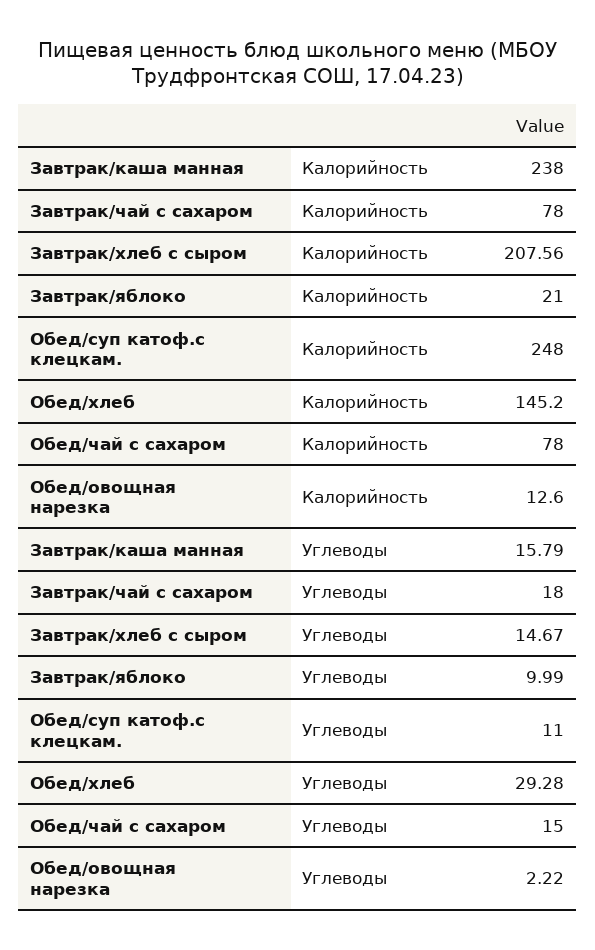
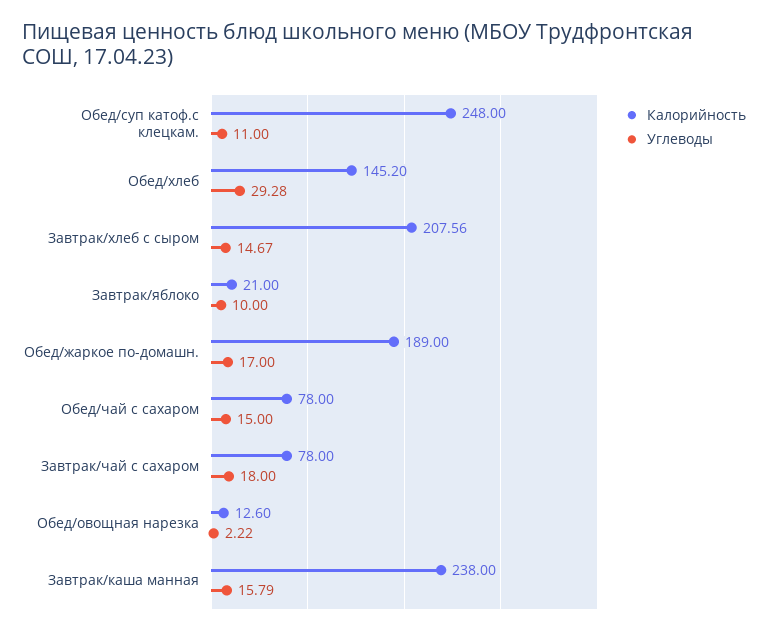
Углеводы, Завтрак/яблоко: 9.99 -> 10
Калорийность, Обед/жаркое по-домашн.: none -> 189
Углеводы, Обед/жаркое по-домашн.: none -> 17

